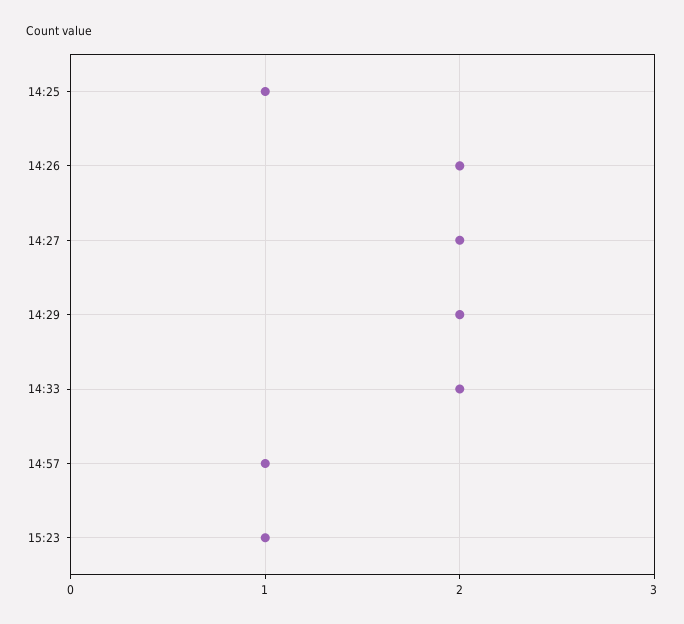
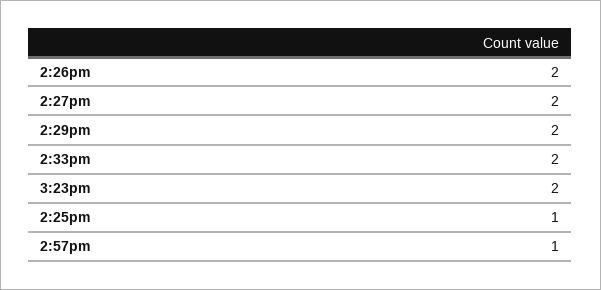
15:23: 1 -> 2

